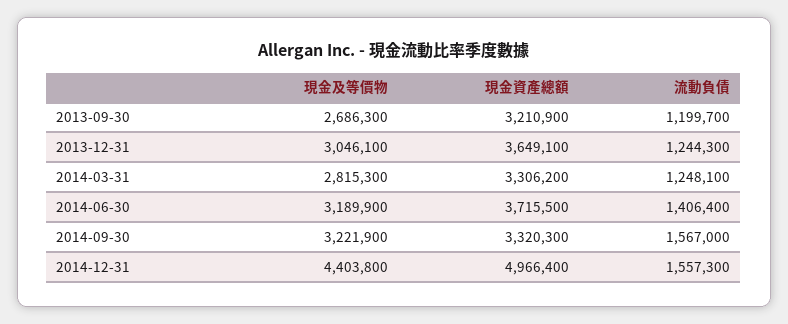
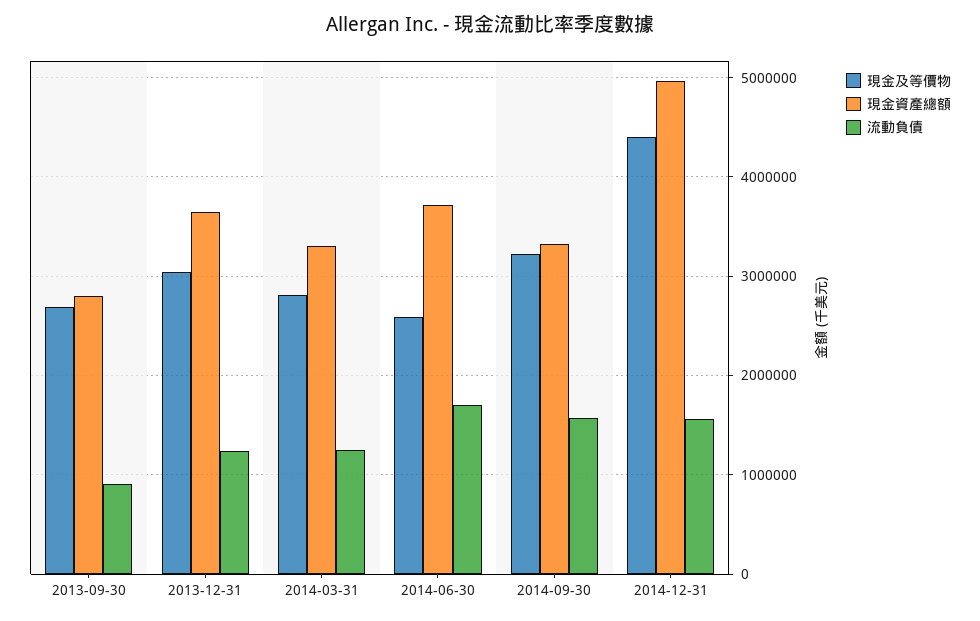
現金資產總額, 2013-09-30: 3210900 -> 2800000
流動負債, 2013-09-30: 1199700 -> 900000
現金及等價物, 2014-06-30: 3189900 -> 2600000
流動負債, 2014-06-30: 1406400 -> 1700000

